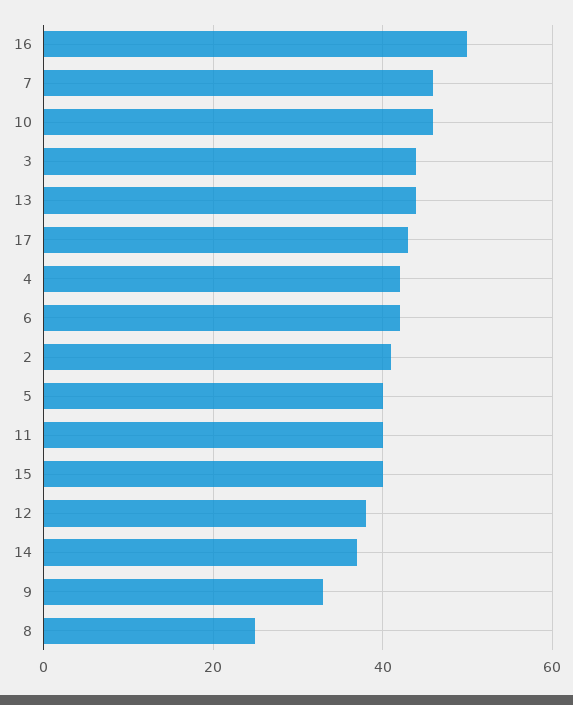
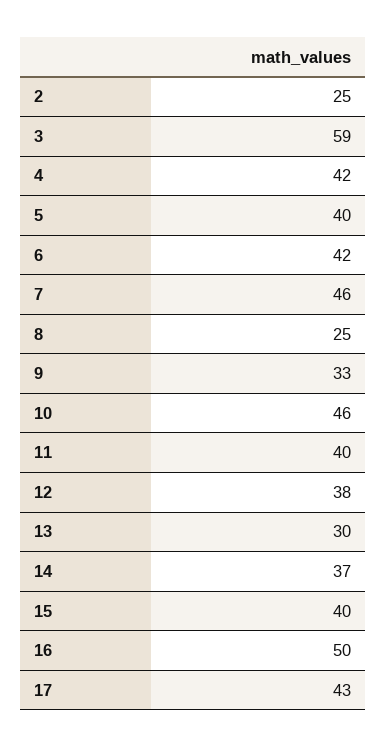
3: 45 -> 59
13: 45 -> 30
2: 40 -> 25

